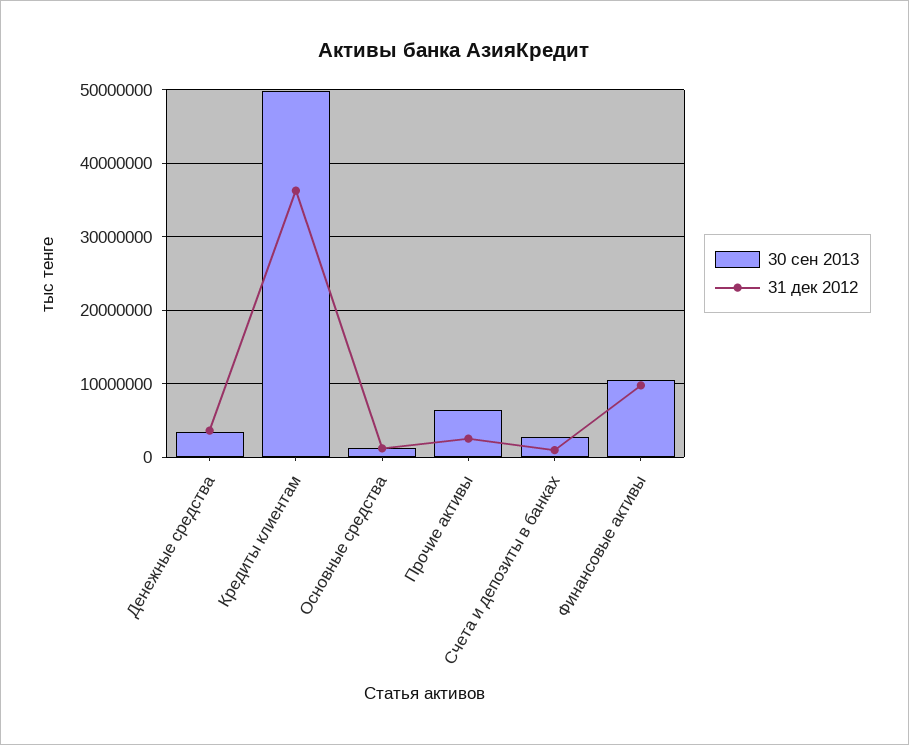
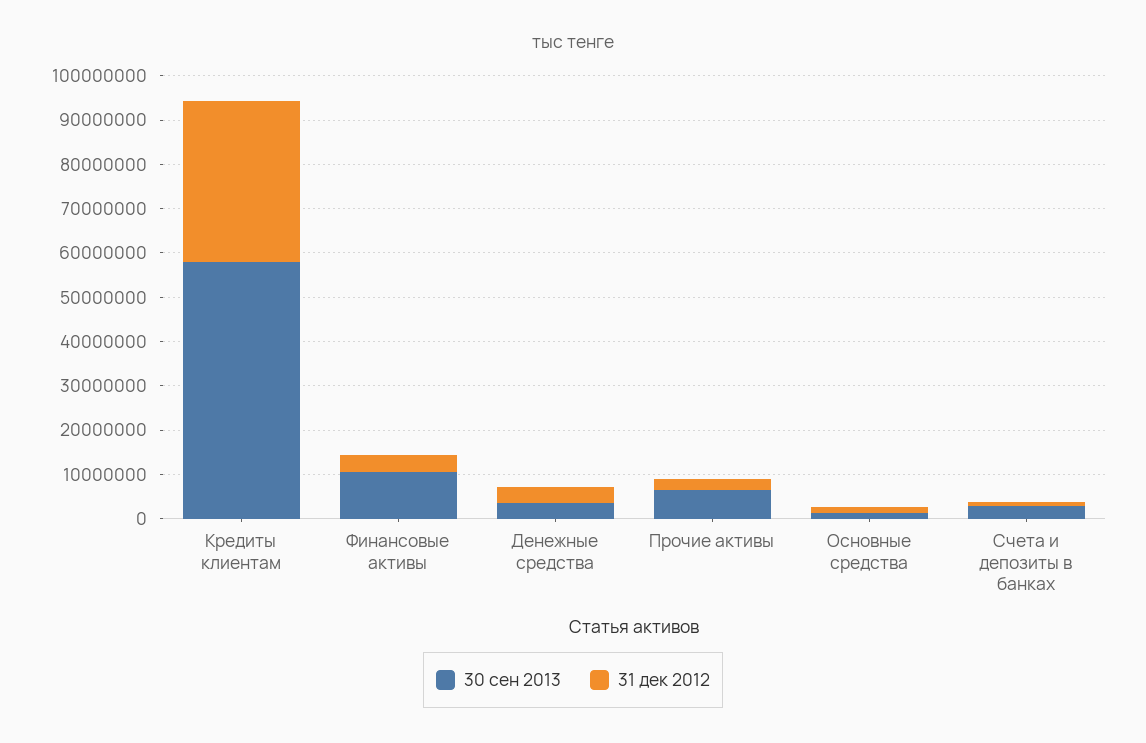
30 сен 2013, Кредиты клиентам: 50000000 -> 58000000
31 дек 2012, Финансовые активы: 10000000 -> 4000000

